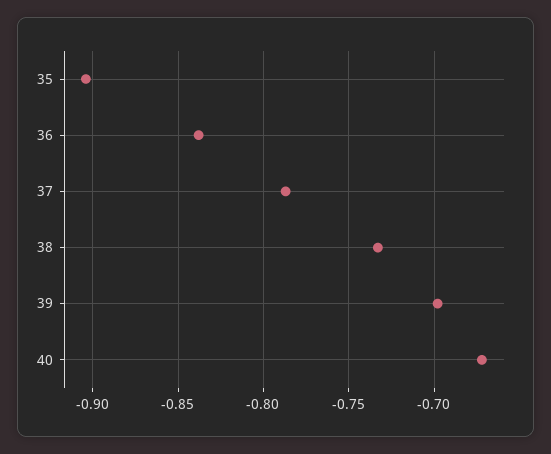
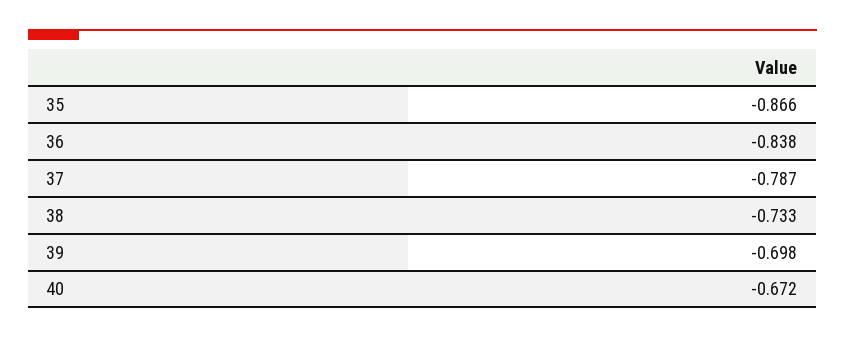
35: -0.905 -> -0.866

